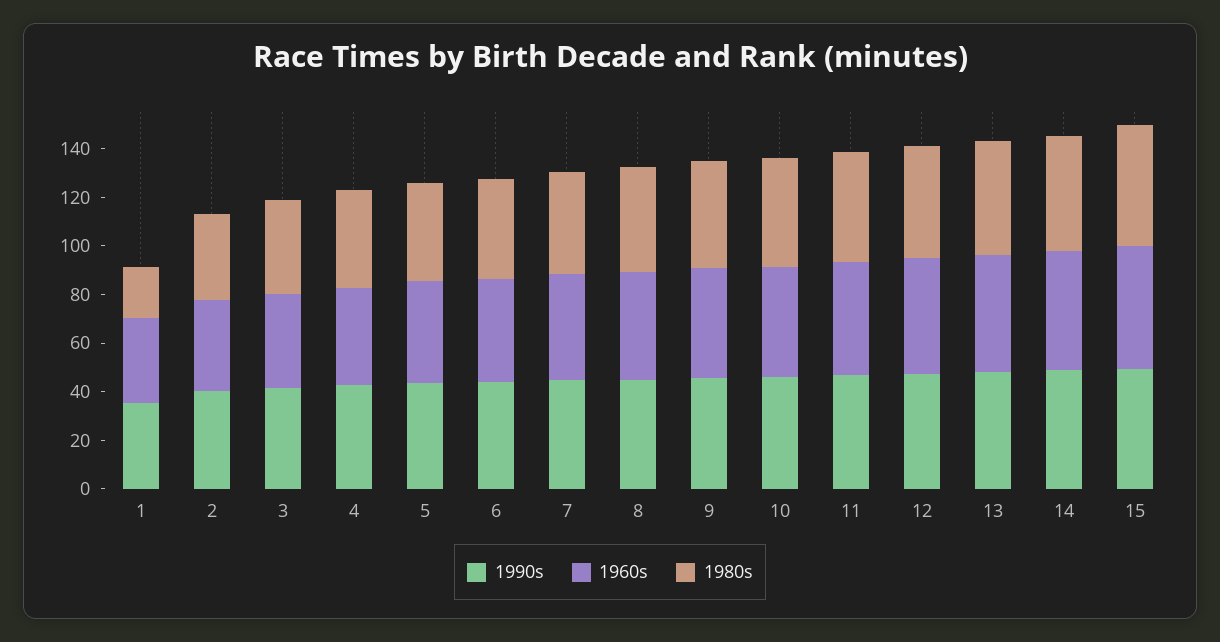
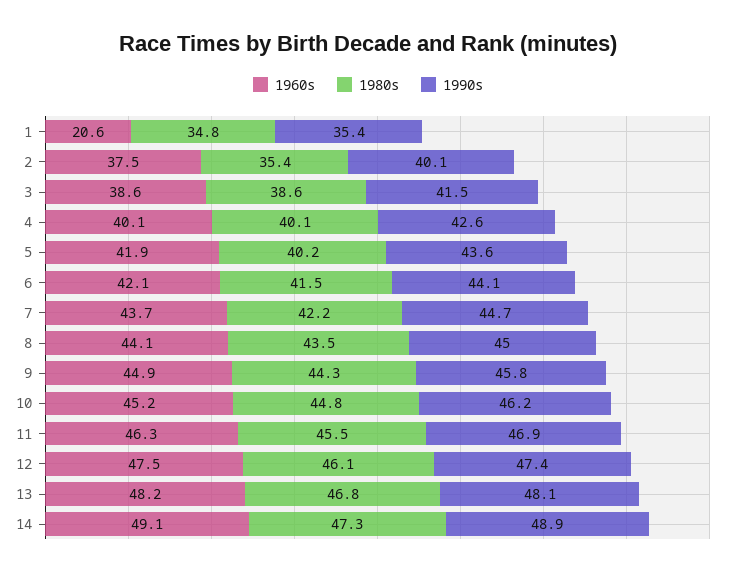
1960s, 1: 35 -> 20.6
1980s, 1: 20 -> 34.8
1990s, 15: 50 -> none
1960s, 15: 50 -> none
1980s, 15: 50 -> none

